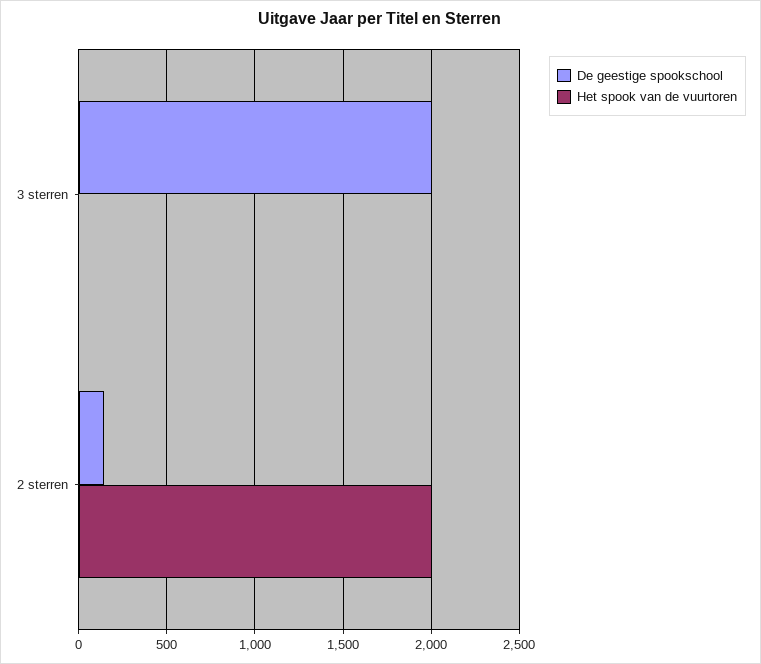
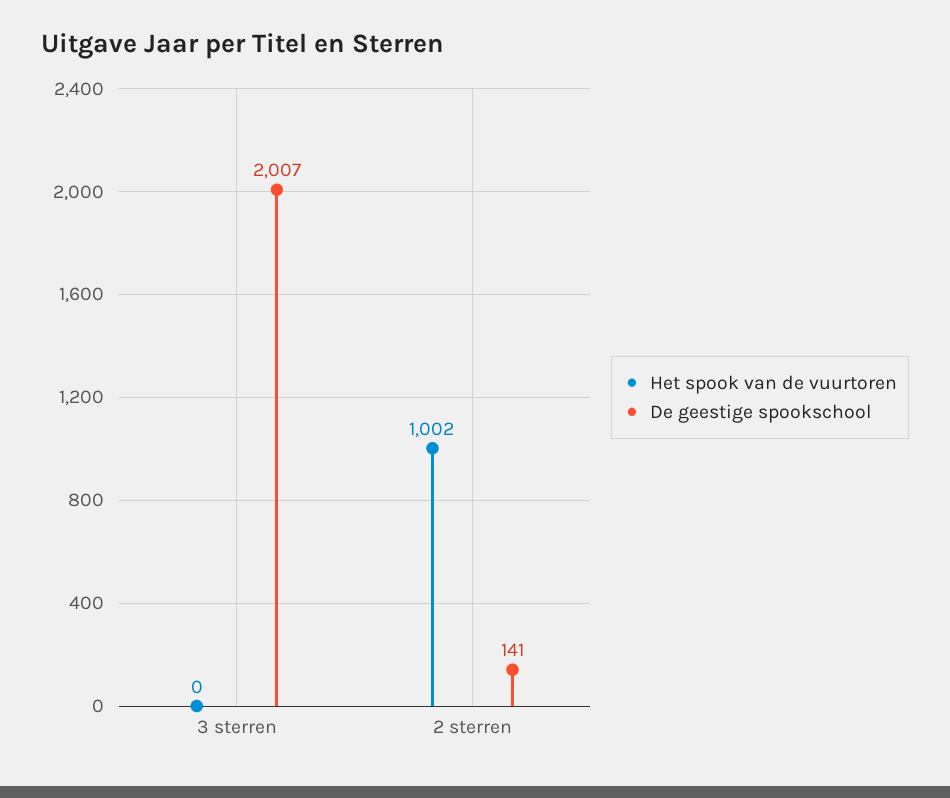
Het spook van de vuurtoren, 2 sterren: 2000 -> 1002

